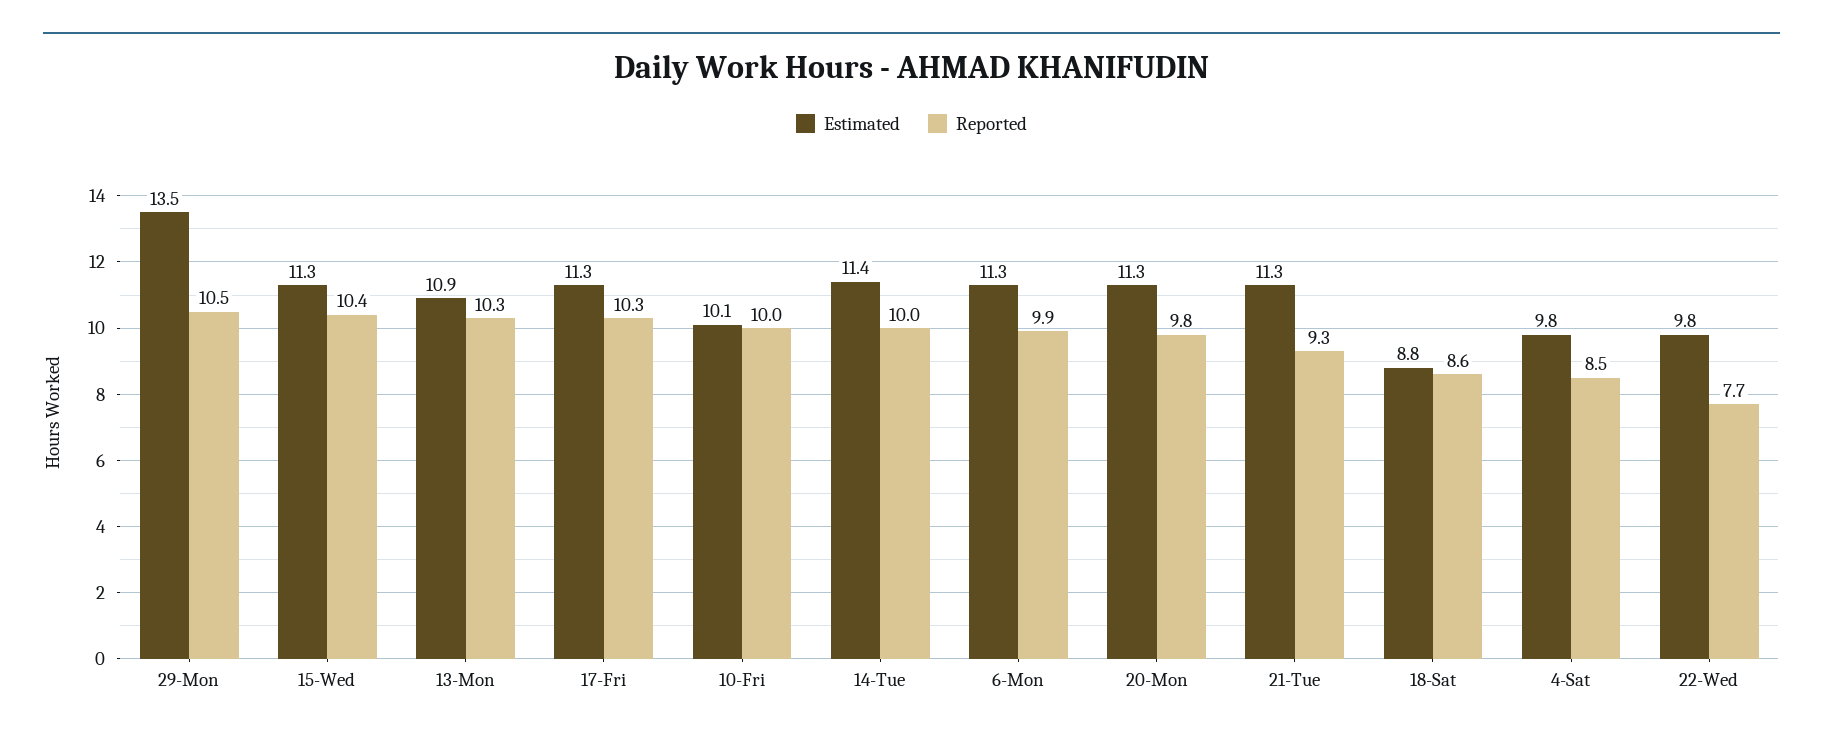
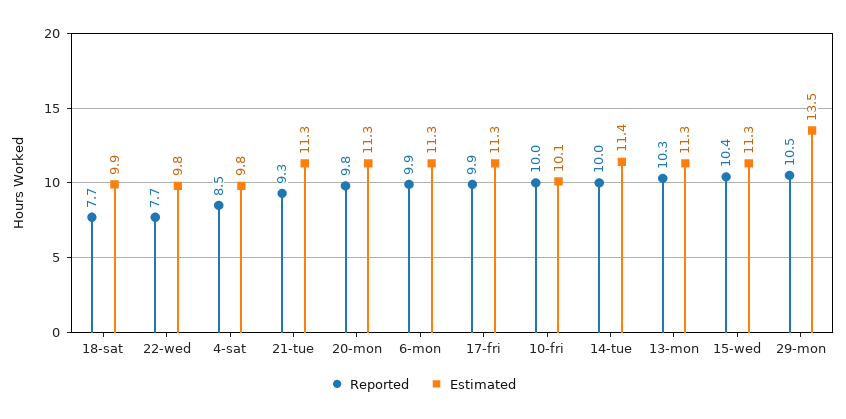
Estimated, 13-Mon: 10.9 -> 11.3
Reported, 17-Fri: 10.3 -> 9.9
Estimated, 18-Sat: 8.8 -> 9.9
Reported, 18-Sat: 8.6 -> 7.7

